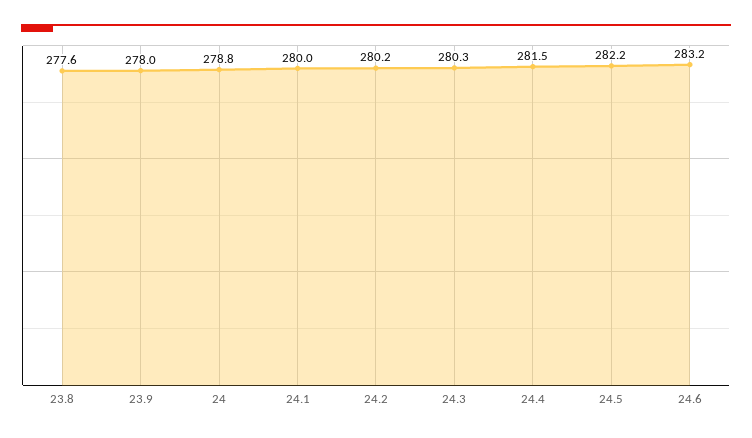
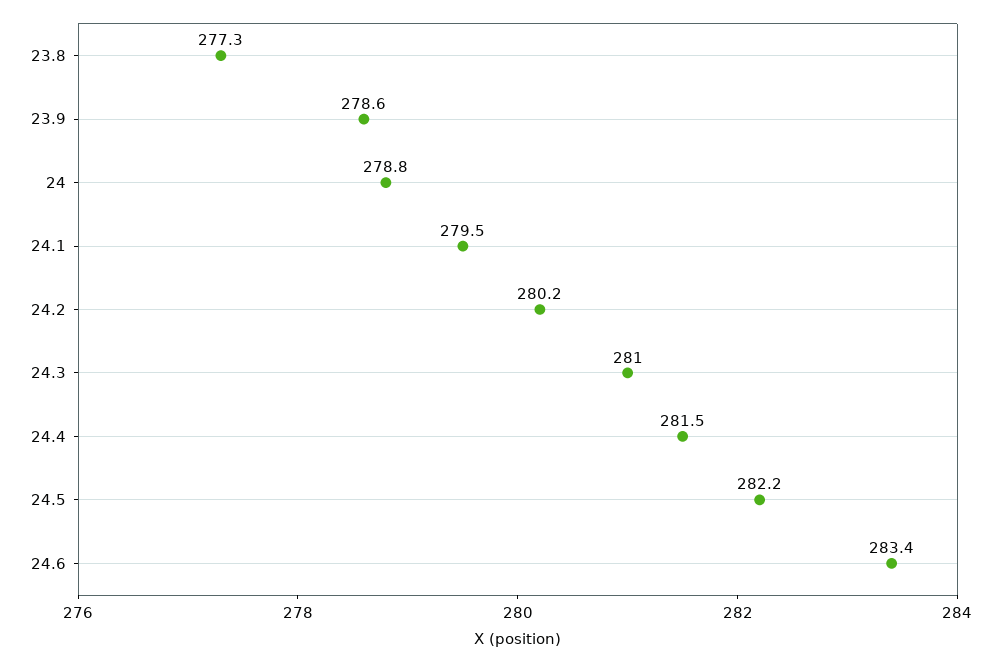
23.8: 277.6 -> 277.3
23.9: 278 -> 278.6
24.1: 280 -> 279.5
24.3: 280.3 -> 281
24.6: 283.2 -> 283.4

